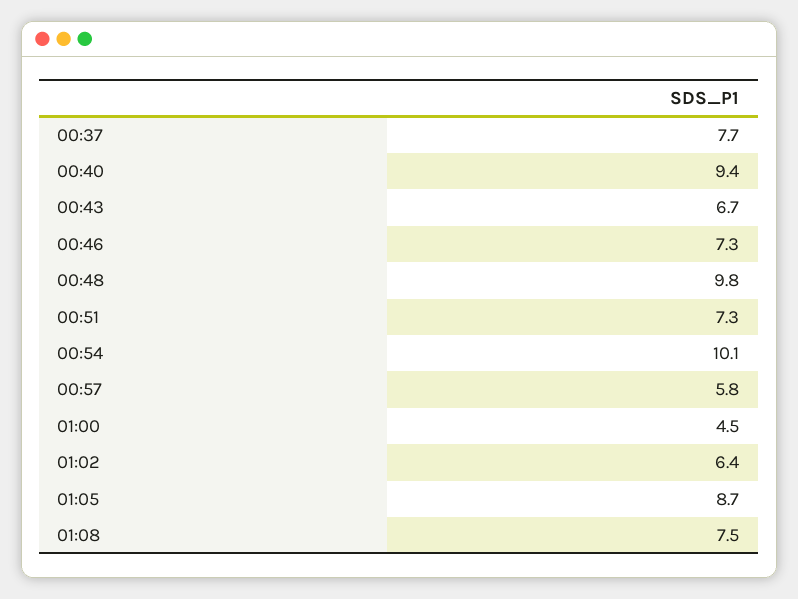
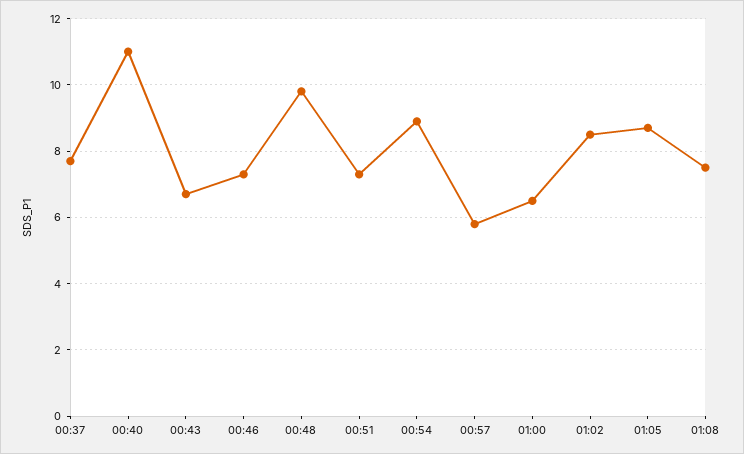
00:40: 9.4 -> 11
00:54: 10.1 -> 9
01:00: 4.5 -> 6.5
01:02: 6.4 -> 8.5

